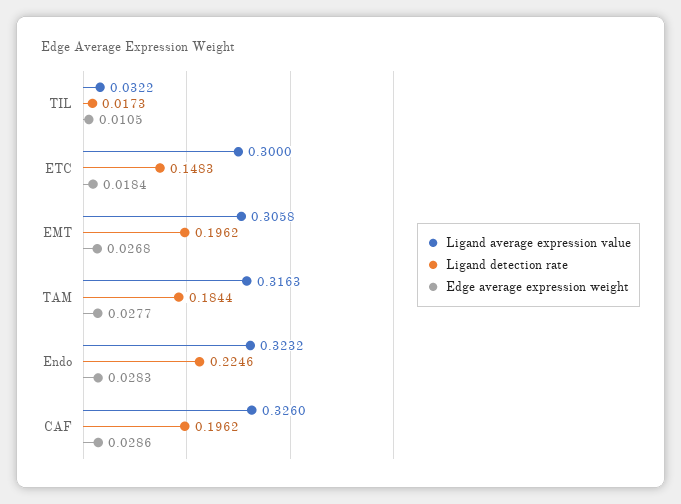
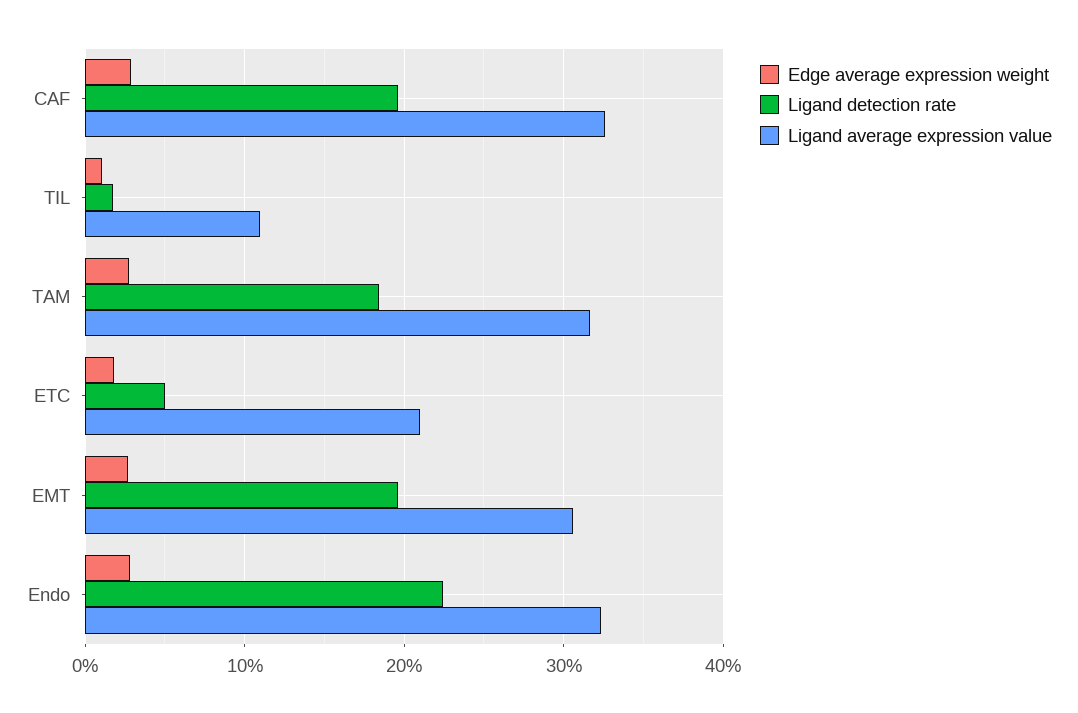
Ligand average expression value, TIL: 0.0322 -> 0.11
Ligand average expression value, ETC: 0.3 -> 0.21
Ligand detection rate, ETC: 0.1483 -> 0.05

